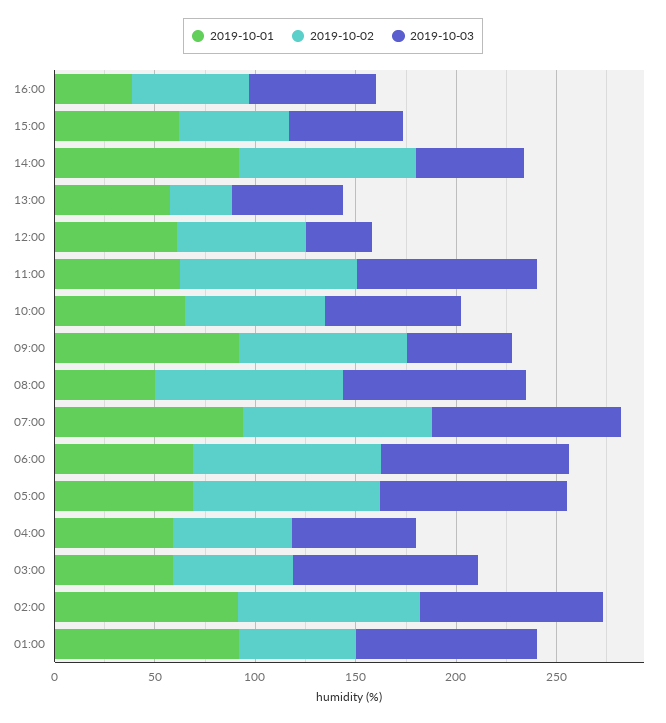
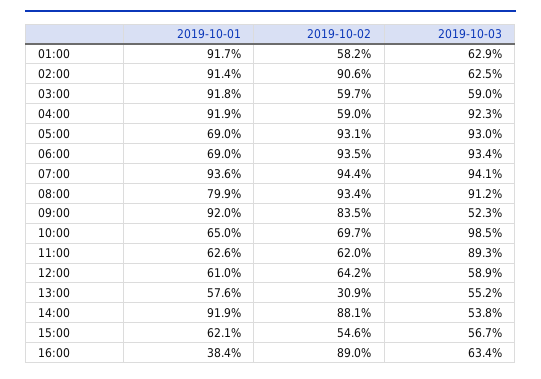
2019-10-02, 16:00: 60 -> 89
2019-10-03, 12:00: 30 -> 58.9
2019-10-02, 11:00: 90 -> 62
2019-10-03, 10:00: 70 -> 98.5
2019-10-01, 08:00: 50 -> 79.9
2019-10-01, 04:00: 60 -> 91.9
2019-10-03, 04:00: 60 -> 92.3
2019-10-01, 03:00: 60 -> 91.8
2019-10-03, 03:00: 90 -> 59
2019-10-03, 02:00: 90 -> 62.5
2019-10-03, 01:00: 90 -> 62.9

